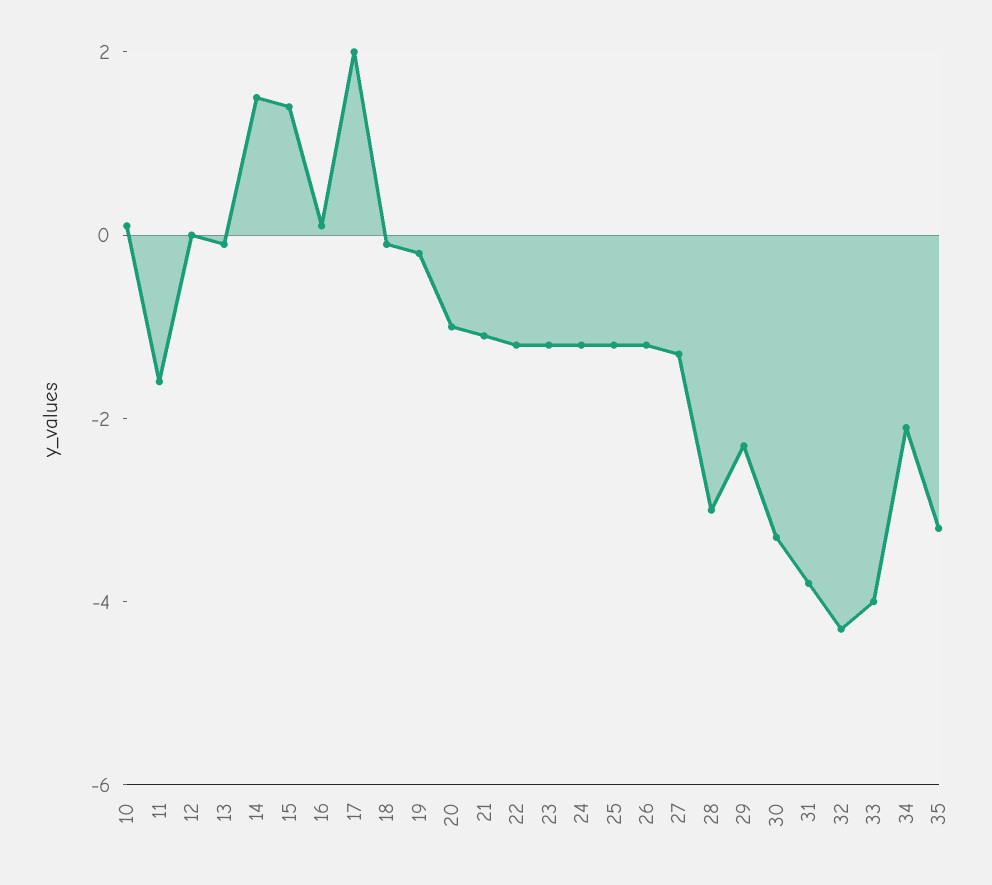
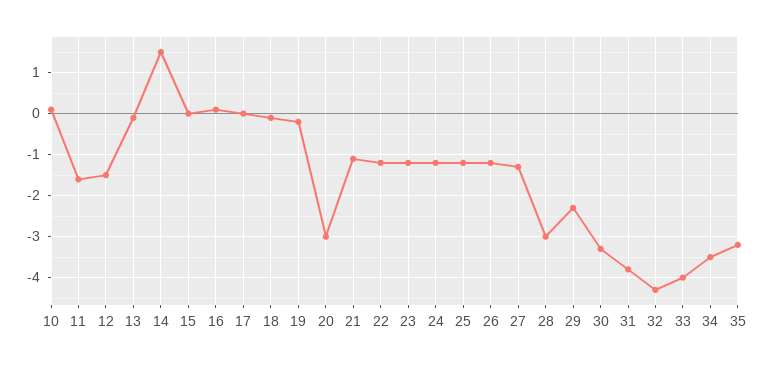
12: 0 -> -1.5
15: 1.5 -> 0
17: 2 -> 0
20: -1 -> -3
34: -2 -> -3.5

